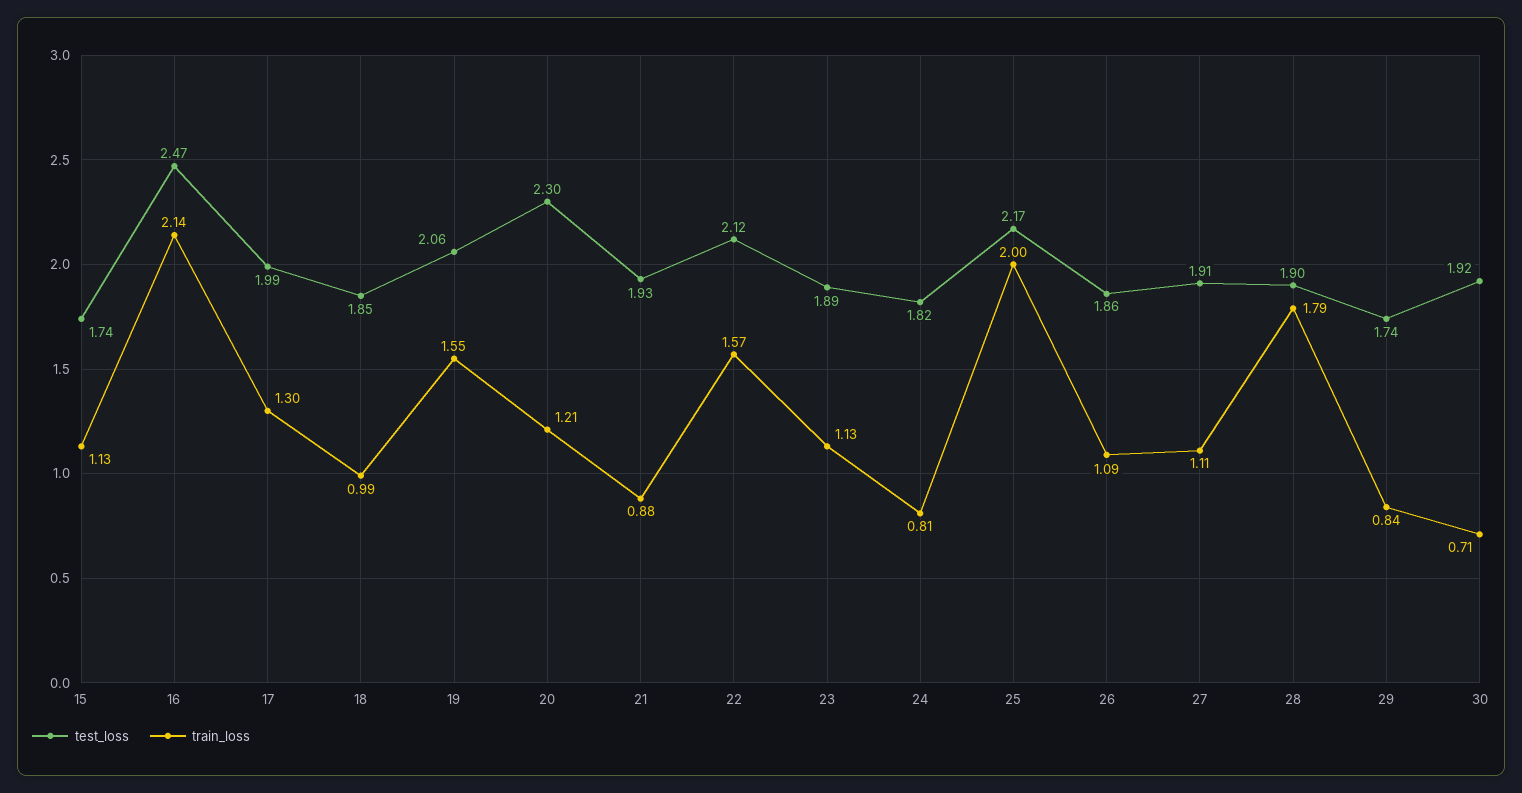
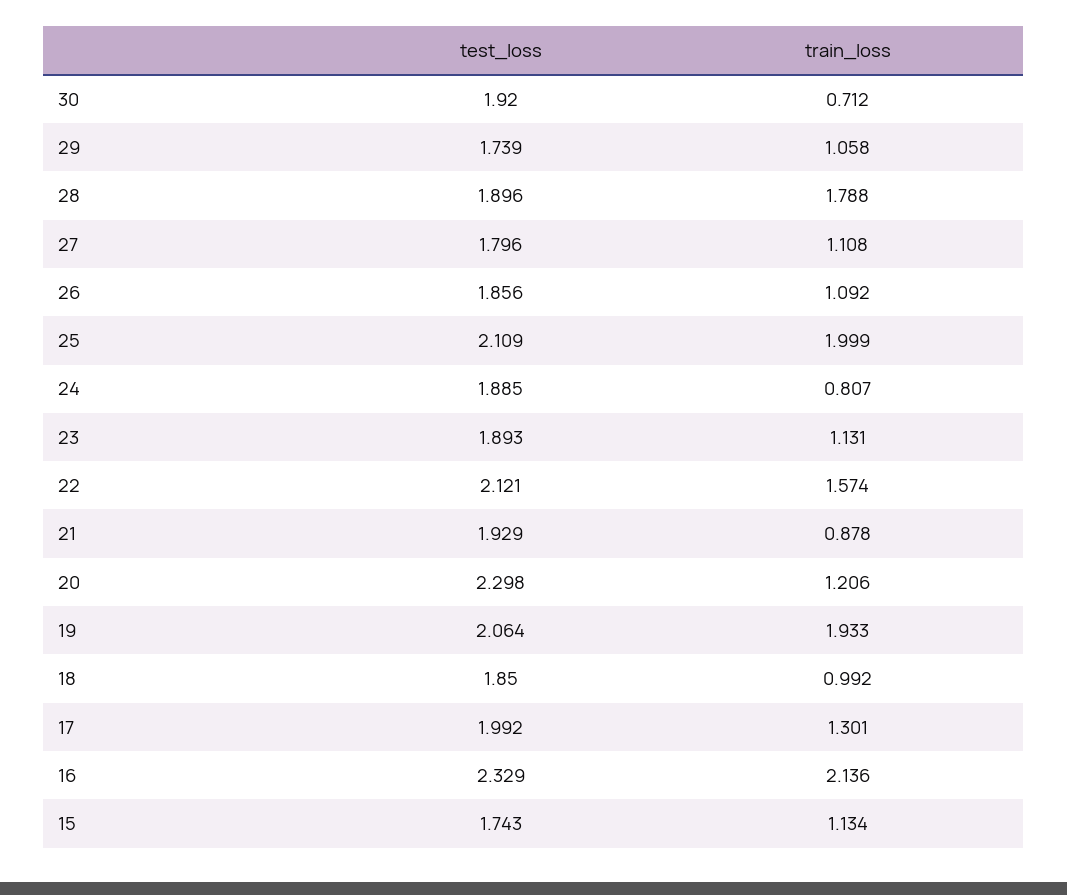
test_loss, 16: 2.47 -> 2.329
train_loss, 19: 1.55 -> 1.933
test_loss, 24: 1.82 -> 1.885
test_loss, 25: 2.17 -> 2.109
test_loss, 27: 1.91 -> 1.796
train_loss, 29: 0.84 -> 1.058

